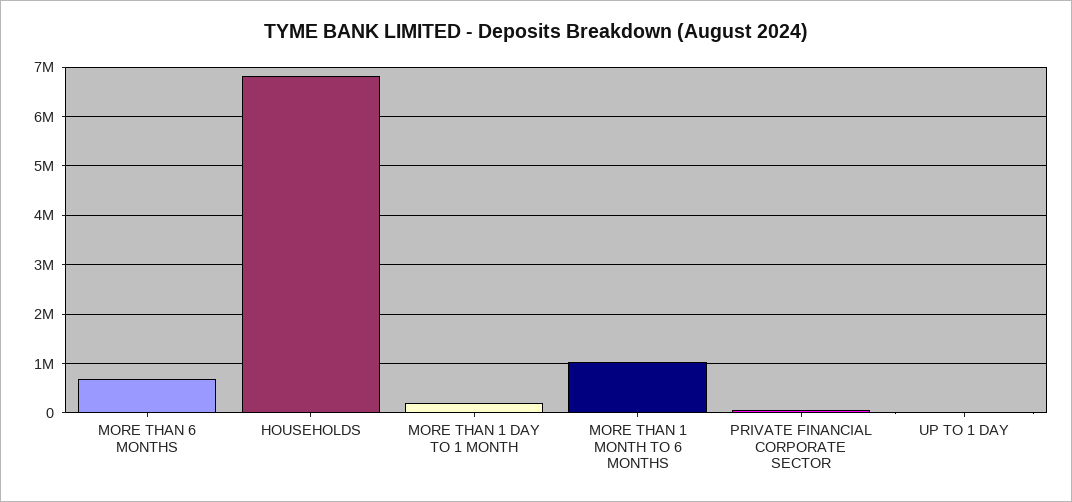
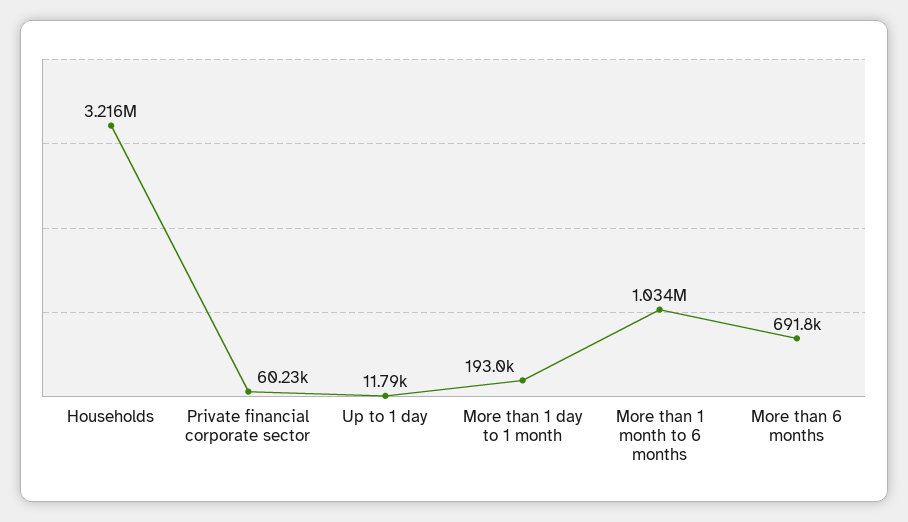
HOUSEHOLDS: 6800000 -> 3216000

